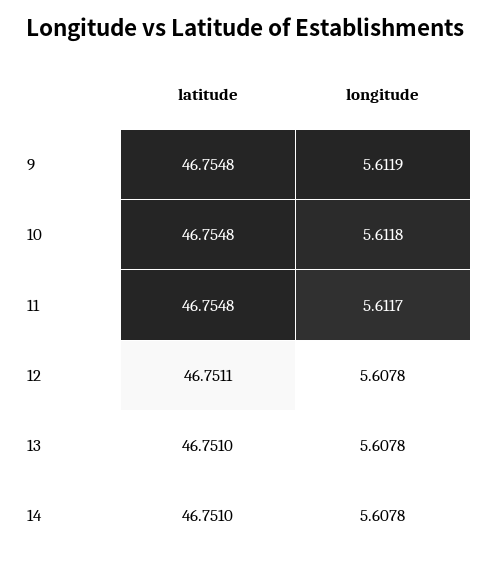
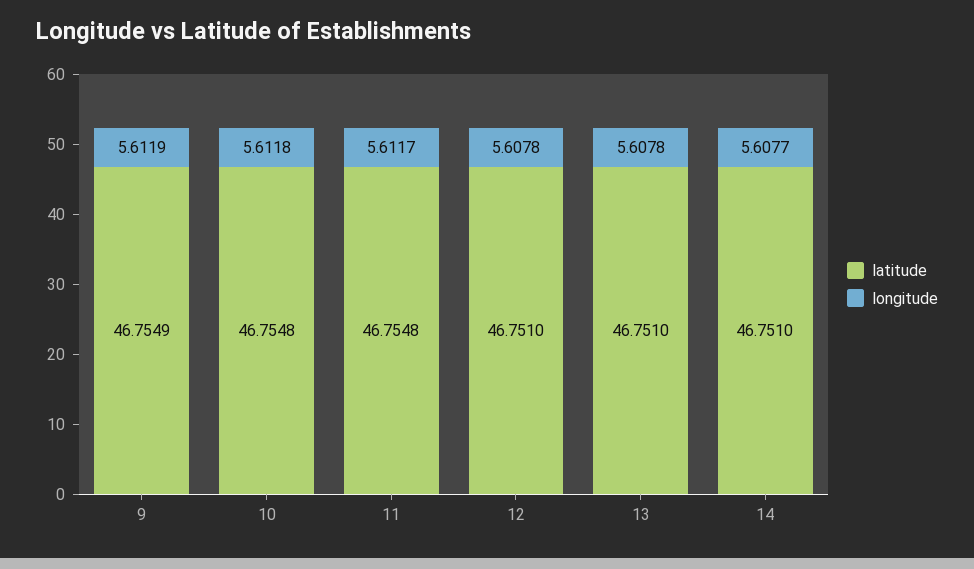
latitude, 9: 46.7548 -> 46.7549
latitude, 12: 46.7511 -> 46.751
longitude, 14: 5.6078 -> 5.6077

